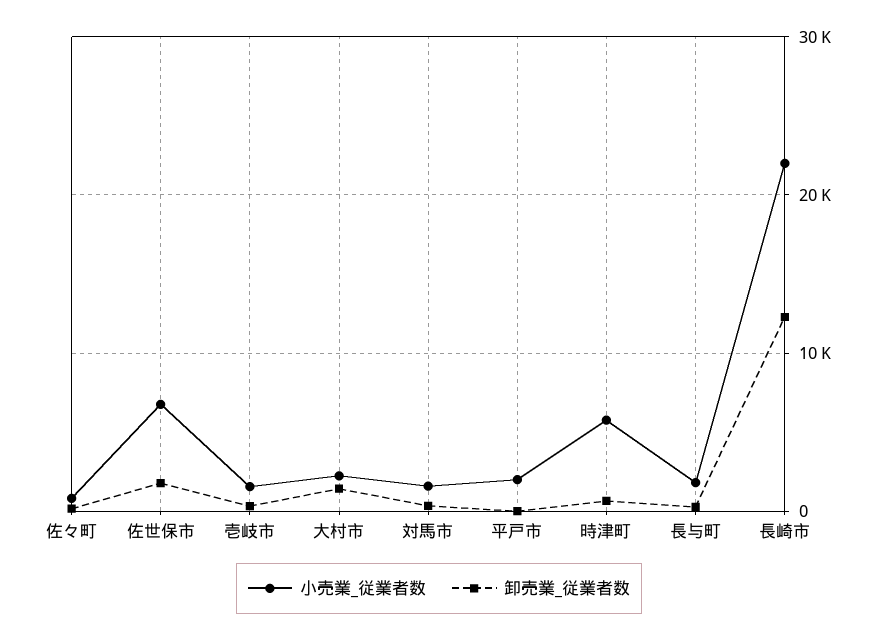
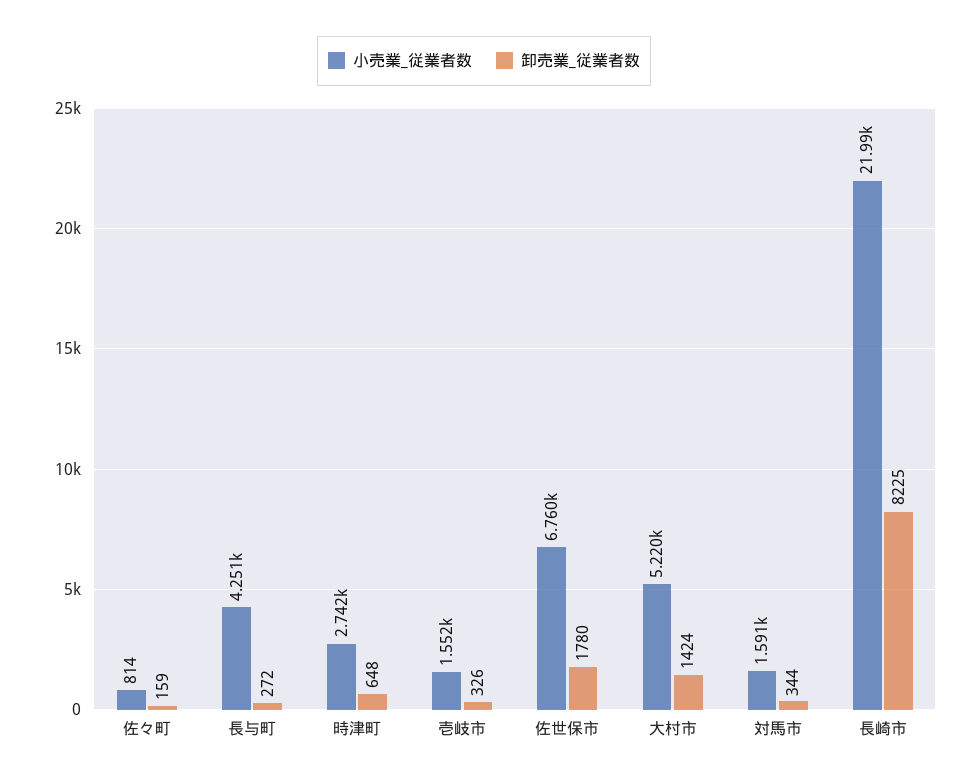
小売業_従業者数, 大村市: 2000 -> 5220
小売業_従業者数, 平戸市: 2000 -> none
卸売業_従業者数, 平戸市: 0 -> none
小売業_従業者数, 時津町: 6000 -> 2742
小売業_従業者数, 長与町: 2000 -> 4251
卸売業_従業者数, 長崎市: 12000 -> 8225

